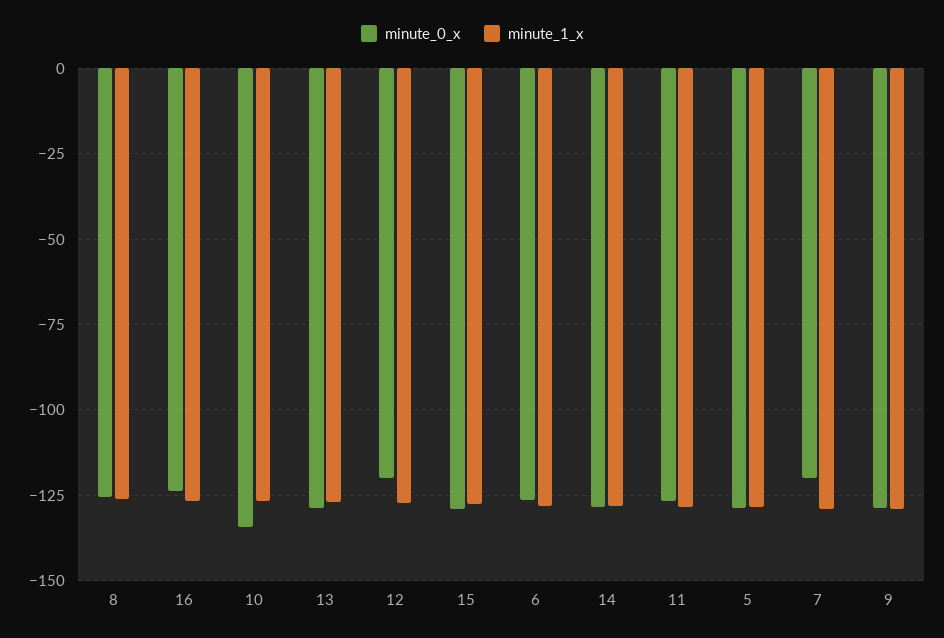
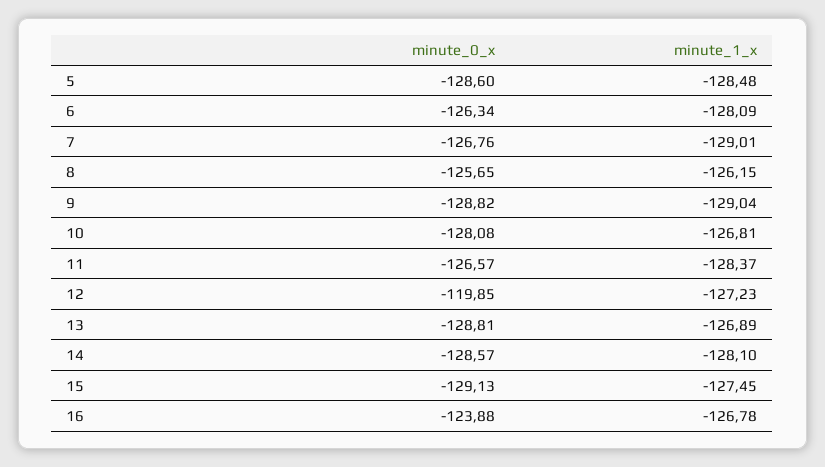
minute_0_x, 10: -135 -> -128.08
minute_0_x, 7: -120 -> -126.76

